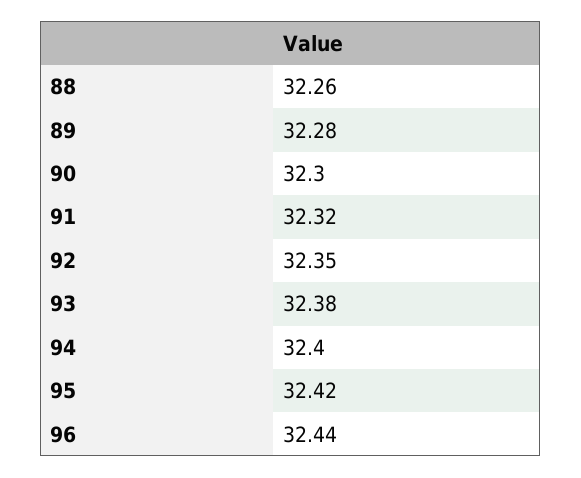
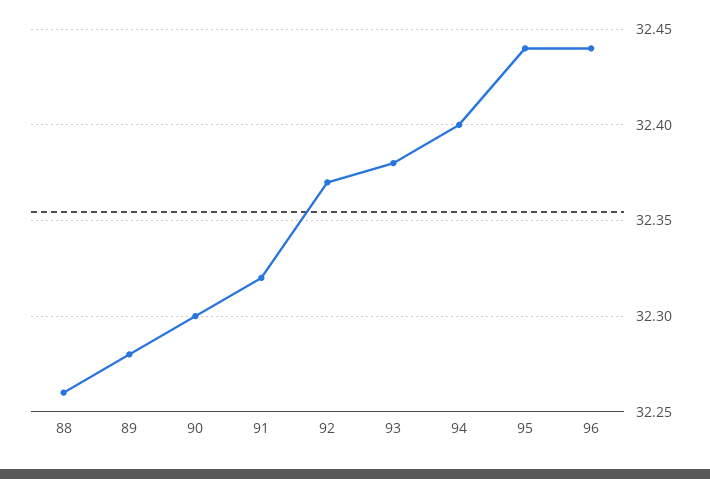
92: 32.35 -> 32.37
95: 32.42 -> 32.44

